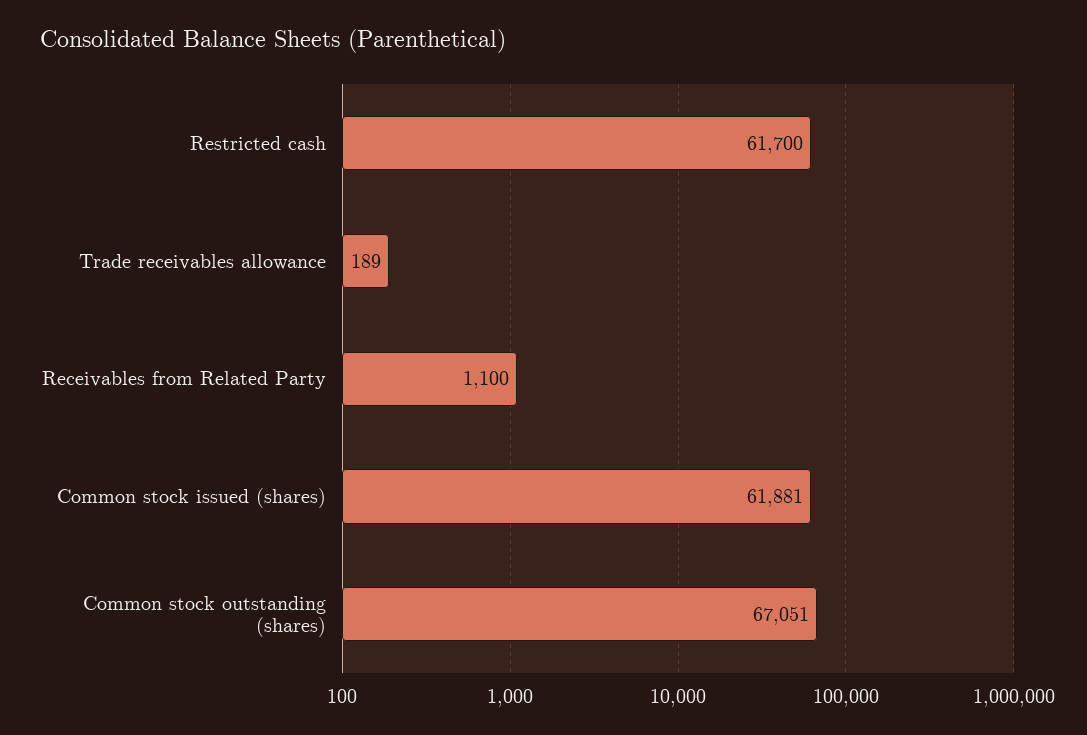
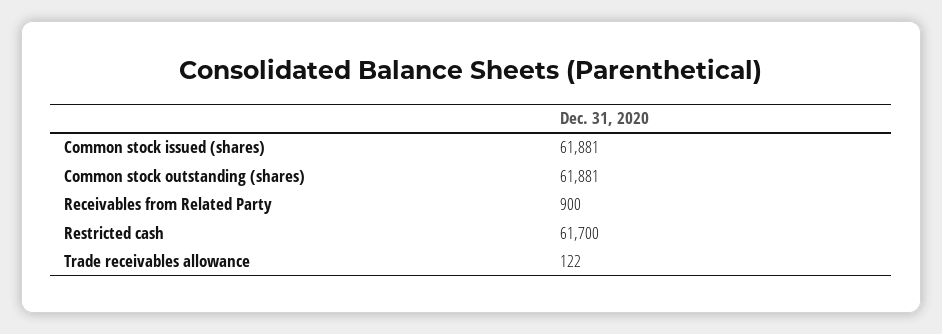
Trade receivables allowance: 189 -> 122
Receivables from Related Party: 1100 -> 900
Common stock outstanding (shares): 67051 -> 61881

